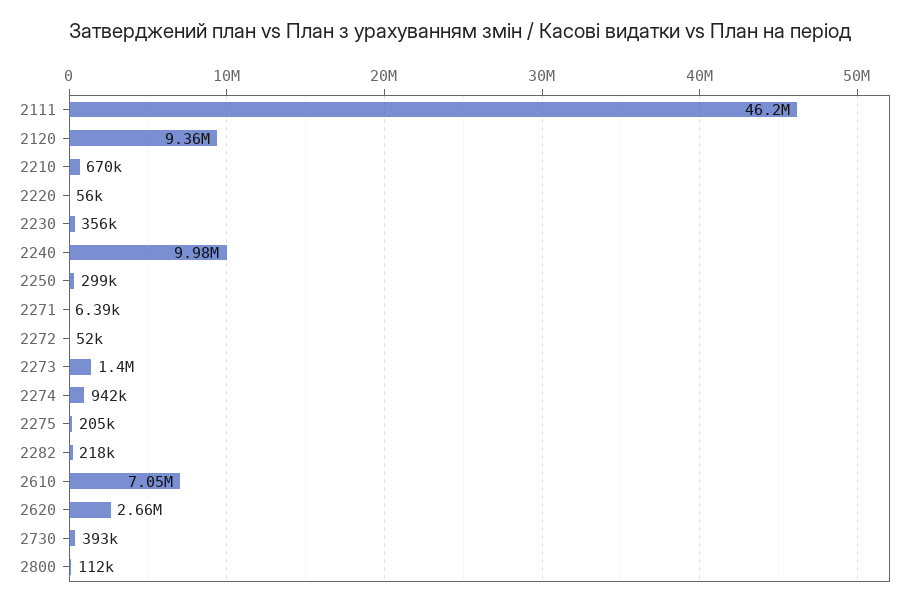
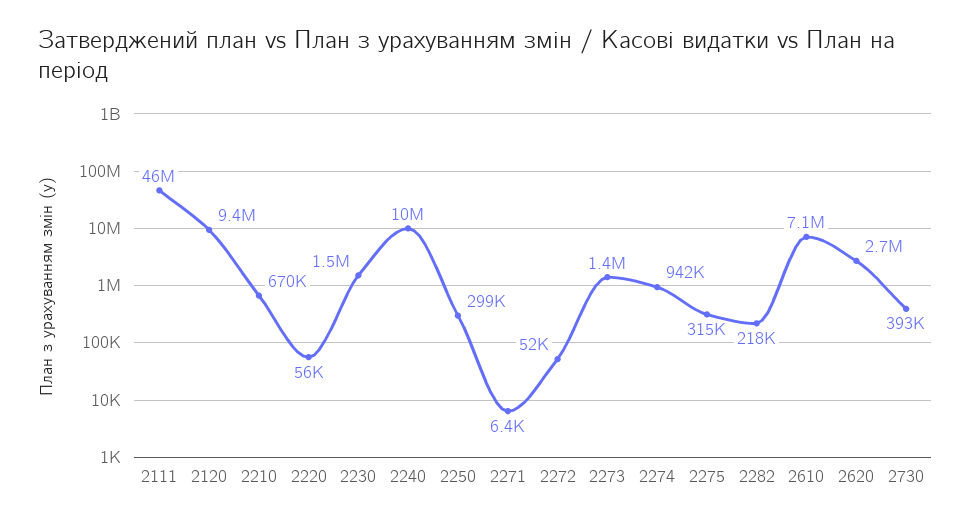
2230: 356000 -> 1500000
2275: 205000 -> 315000
2800: 112000 -> none

